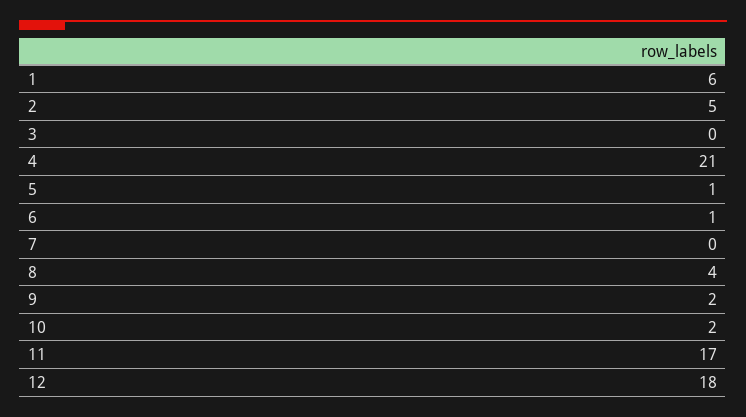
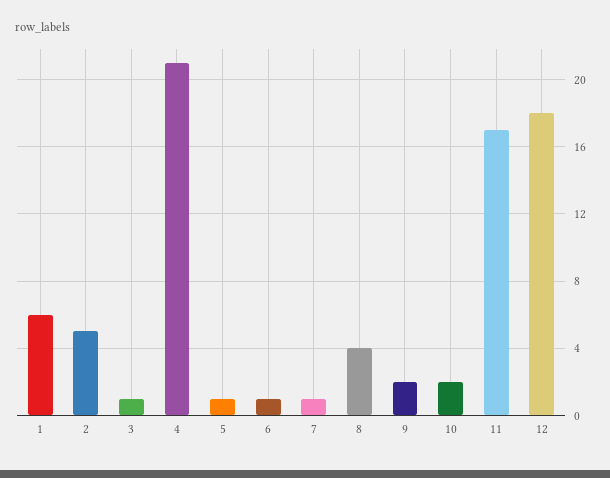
3: 0 -> 1
7: 0 -> 1

